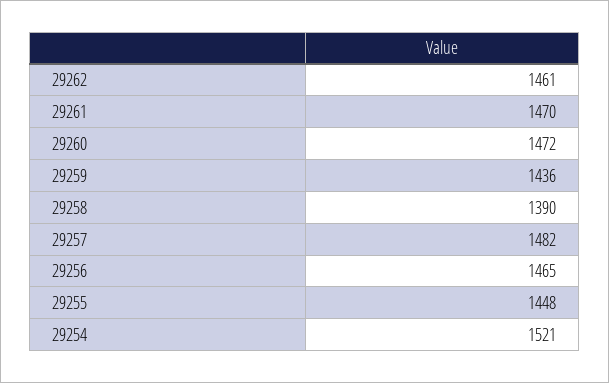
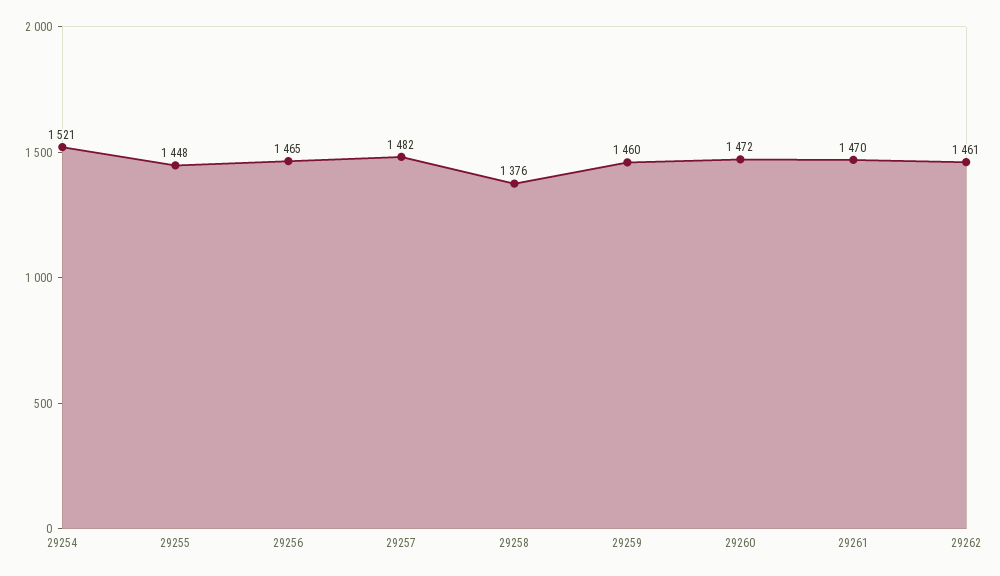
29259: 1436 -> 1460
29258: 1390 -> 1376

